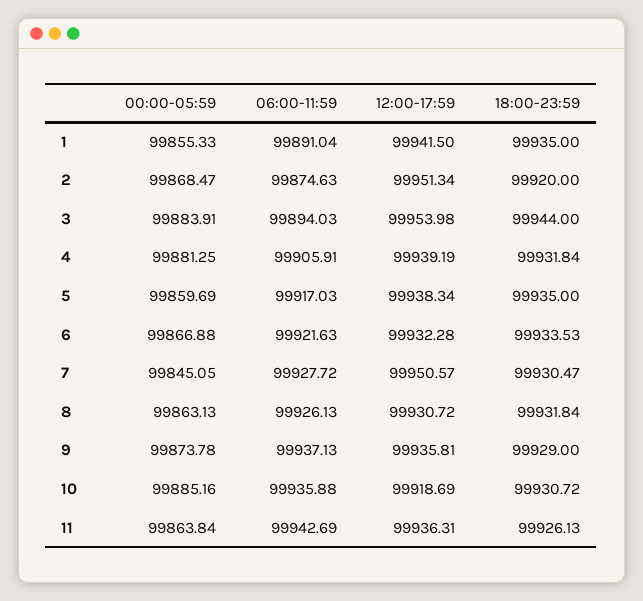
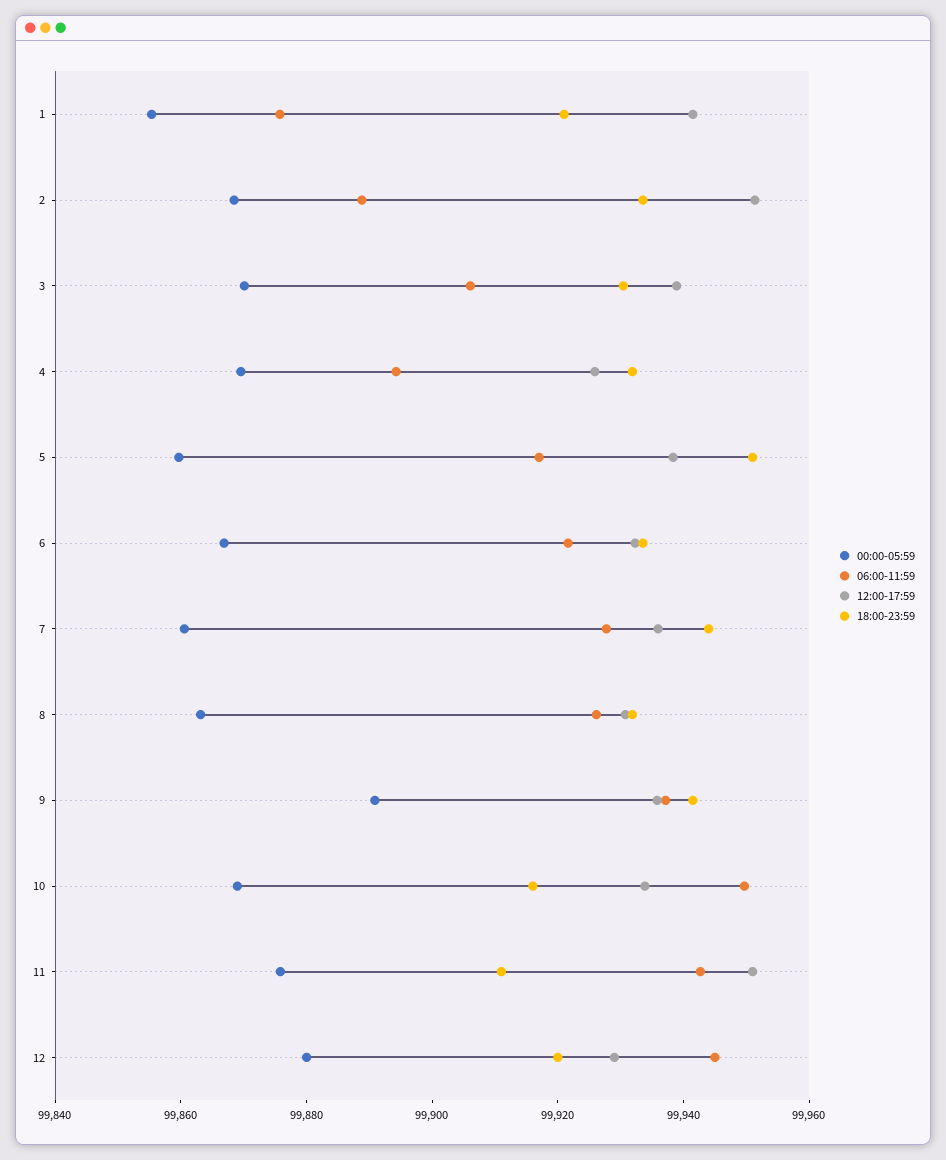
06:00-11:59, 1: 99891.04 -> 99875
18:00-23:59, 1: 99935 -> 99920
06:00-11:59, 2: 99874.63 -> 99890
18:00-23:59, 2: 99920 -> 99935
00:00-05:59, 3: 99883.91 -> 99870
06:00-11:59, 3: 99894.03 -> 99905
12:00-17:59, 3: 99953.98 -> 99940
18:00-23:59, 3: 99944 -> 99930
00:00-05:59, 4: 99881.25 -> 99870
06:00-11:59, 4: 99905.91 -> 99895
12:00-17:59, 4: 99939.19 -> 99925
18:00-23:59, 5: 99935 -> 99950
00:00-05:59, 7: 99845.05 -> 99860
12:00-17:59, 7: 99950.57 -> 99935
18:00-23:59, 7: 99930.47 -> 99945
00:00-05:59, 9: 99873.78 -> 99890
18:00-23:59, 9: 99929 -> 99940
00:00-05:59, 10: 99885.16 -> 99870
06:00-11:59, 10: 99935.88 -> 99950
12:00-17:59, 10: 99918.69 -> 99935
18:00-23:59, 10: 99930.72 -> 99915
00:00-05:59, 11: 99863.84 -> 99875
12:00-17:59, 11: 99936.31 -> 99950
18:00-23:59, 11: 99926.13 -> 99910
00:00-05:59, 12: none -> 99880
06:00-11:59, 12: none -> 99945
12:00-17:59, 12: none -> 99930
18:00-23:59, 12: none -> 99920

